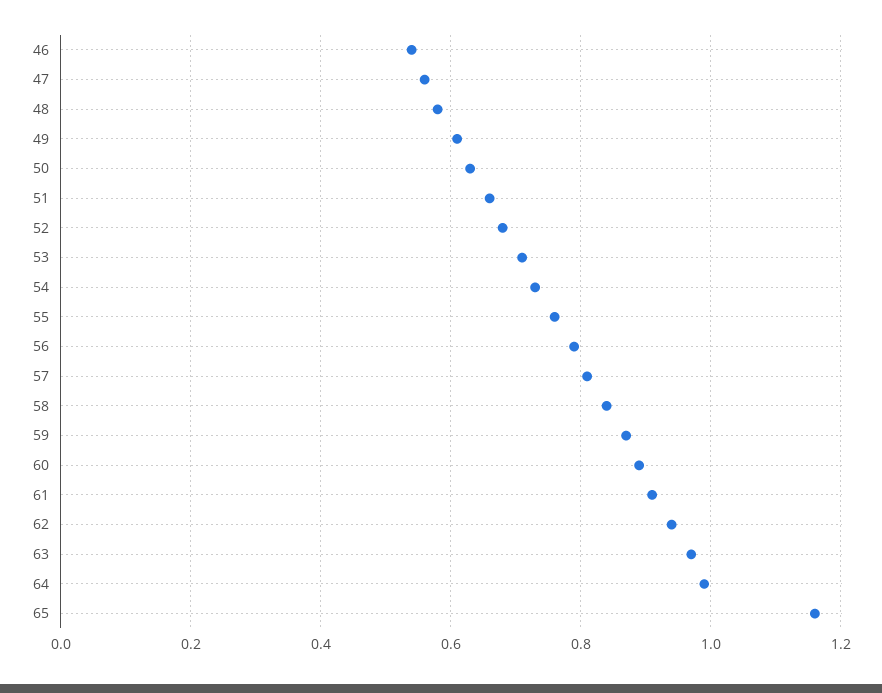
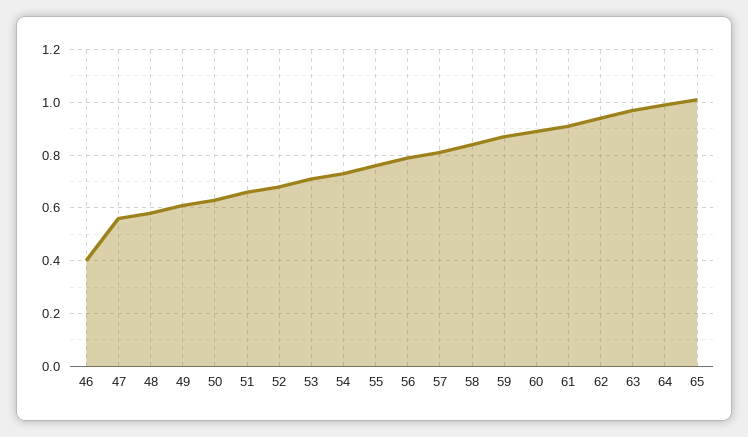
46: 0.55 -> 0.4
65: 1.15 -> 1

